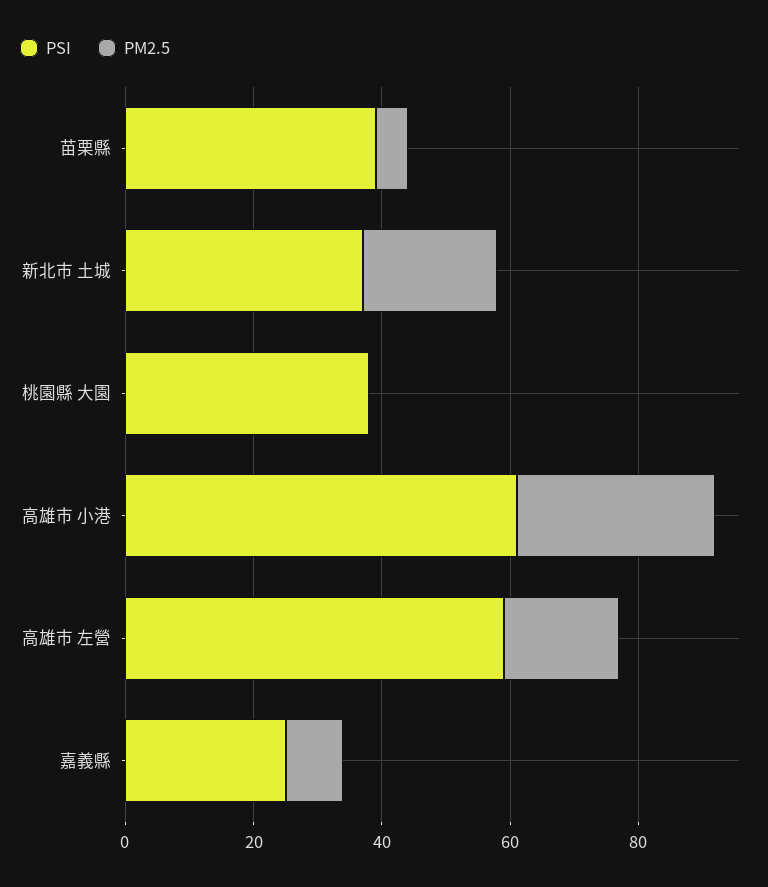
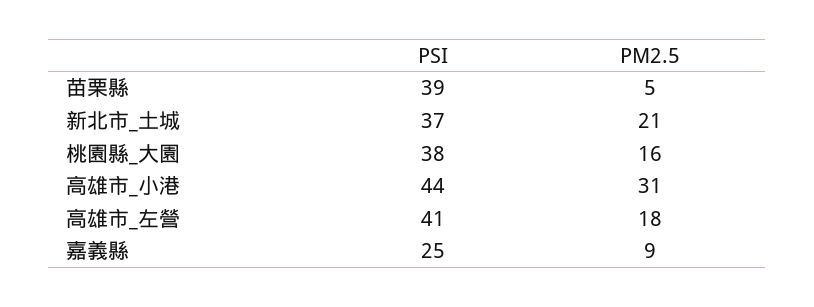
PM2.5, 桃園縣 大園: 0 -> 16
PSI, 高雄市 小港: 60 -> 44
PSI, 高雄市 左營: 60 -> 41

